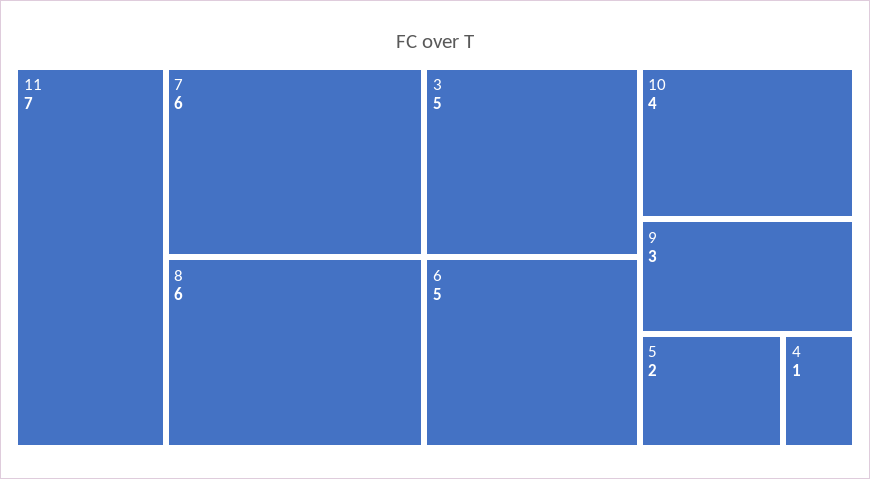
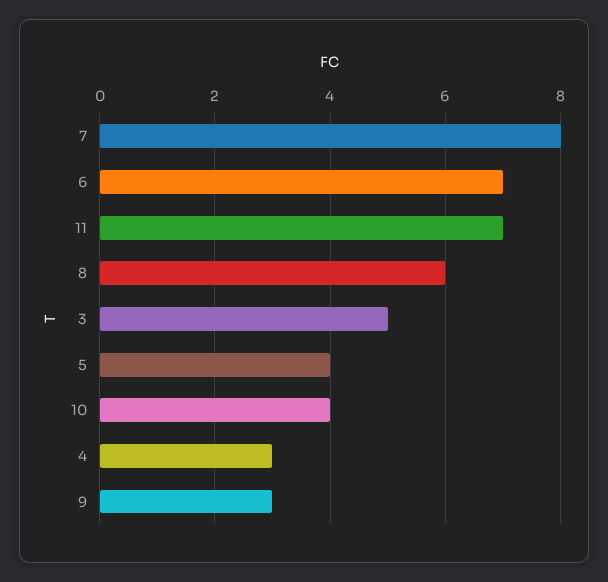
7: 6 -> 8
6: 5 -> 7
5: 2 -> 4
4: 1 -> 3

